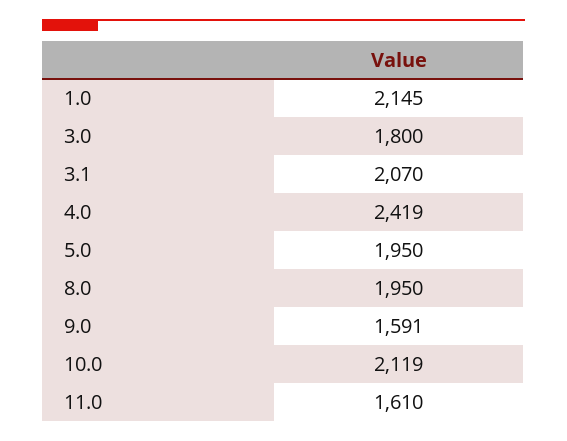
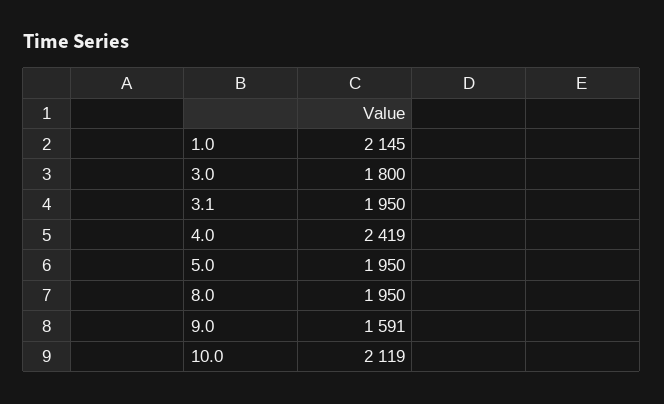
3.1: 2070 -> 1950
11.0: 1610 -> none

